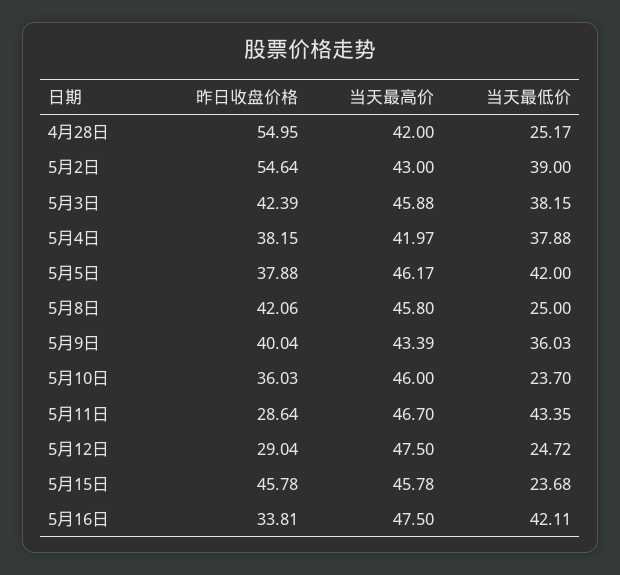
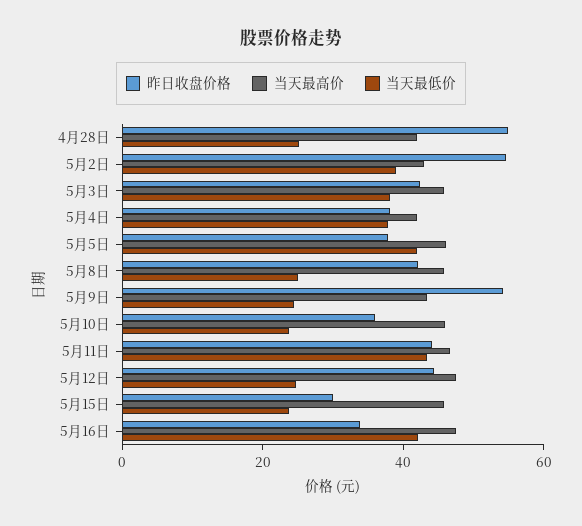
昨日收盘价格, 5月9日: 40.04 -> 55
当天最低价, 5月9日: 36.03 -> 25
昨日收盘价格, 5月11日: 28.64 -> 45
昨日收盘价格, 5月12日: 29.04 -> 45
昨日收盘价格, 5月15日: 45.78 -> 30

